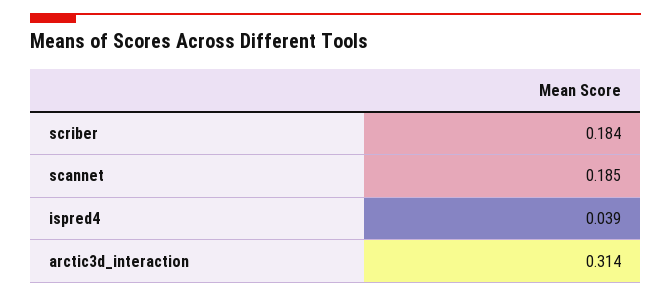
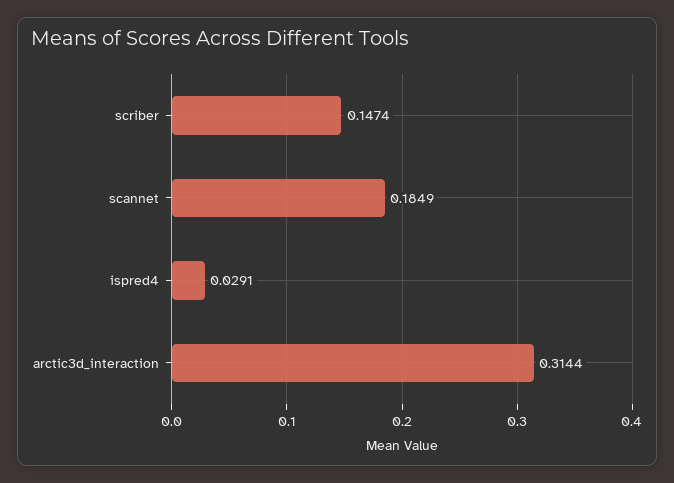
scriber: 0.184 -> 0.1474
ispred4: 0.039 -> 0.0291

